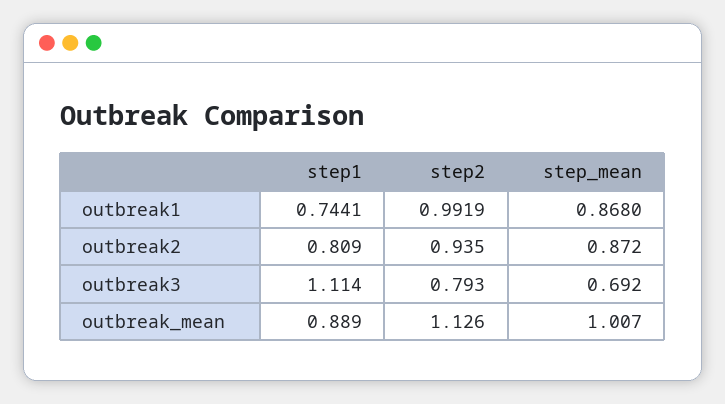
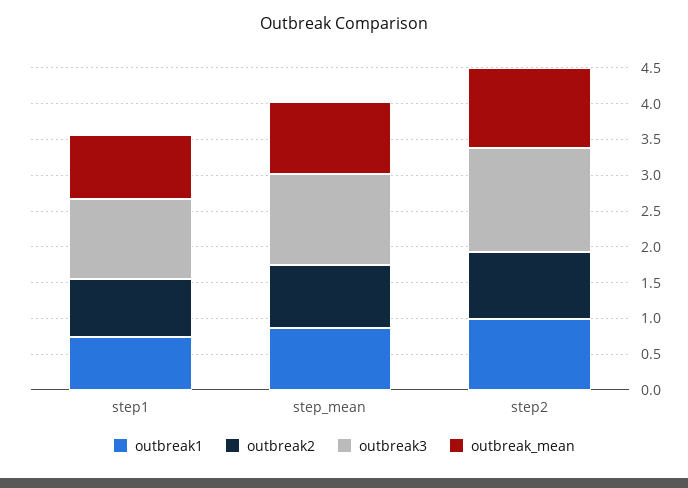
outbreak3, step2: 0.793 -> 1.5
outbreak3, step_mean: 0.692 -> 1.25

